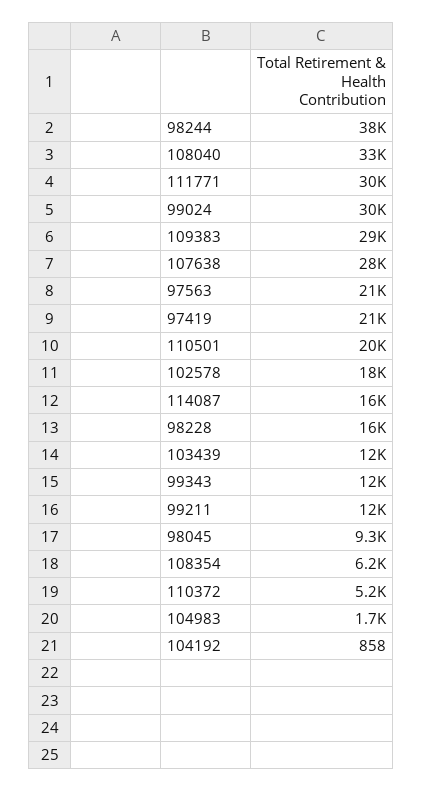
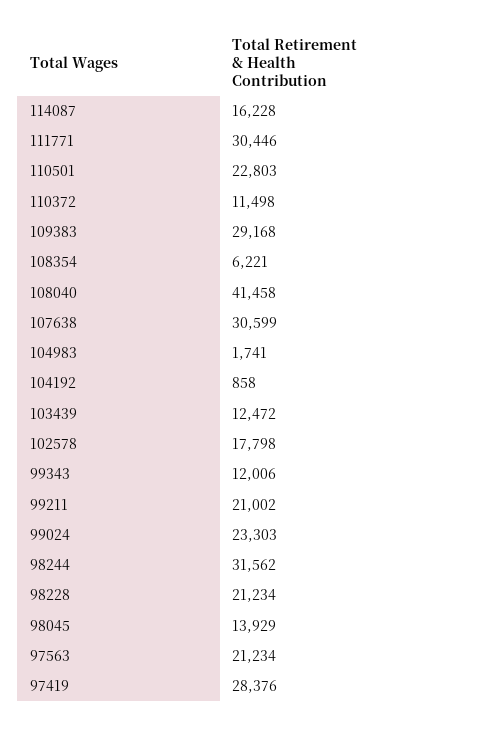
98244: 38000 -> 31562
108040: 33000 -> 41458
99024: 30000 -> 23303
107638: 28000 -> 30599
97419: 21000 -> 28376
110501: 20000 -> 22803
98228: 16000 -> 21234
99211: 12000 -> 21002
98045: 9300 -> 13929
110372: 5200 -> 11498

